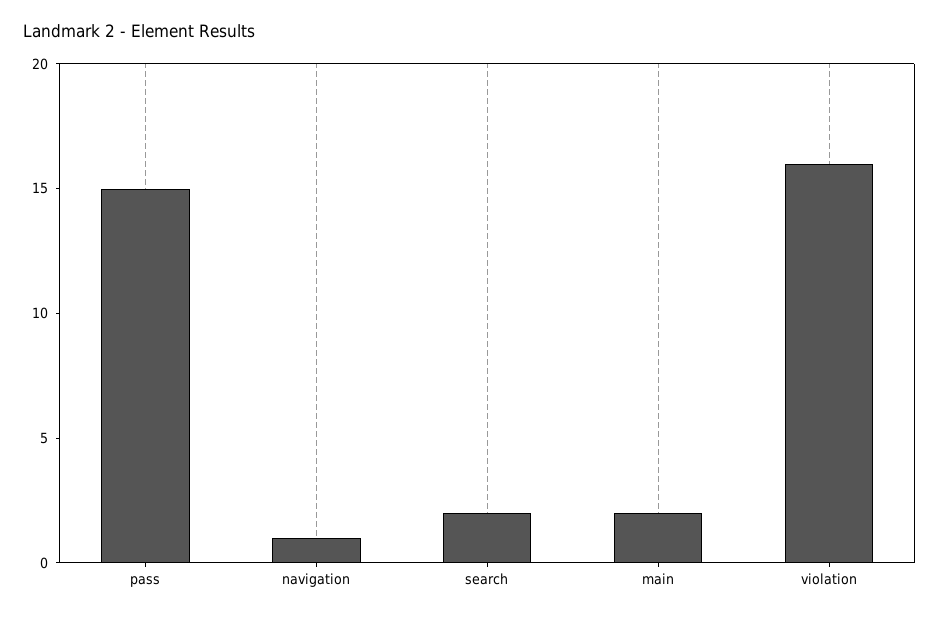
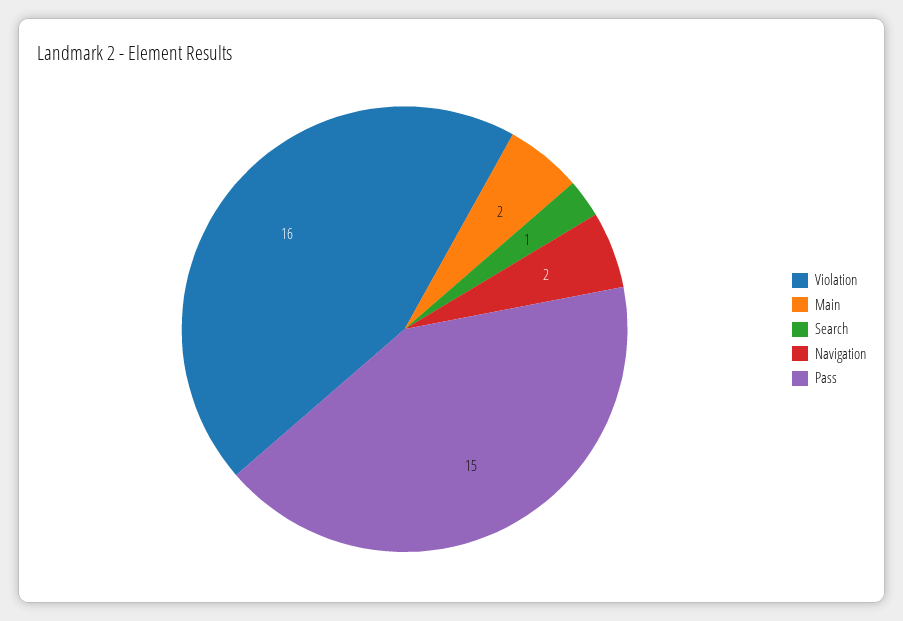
navigation: 1 -> 2
search: 2 -> 1

